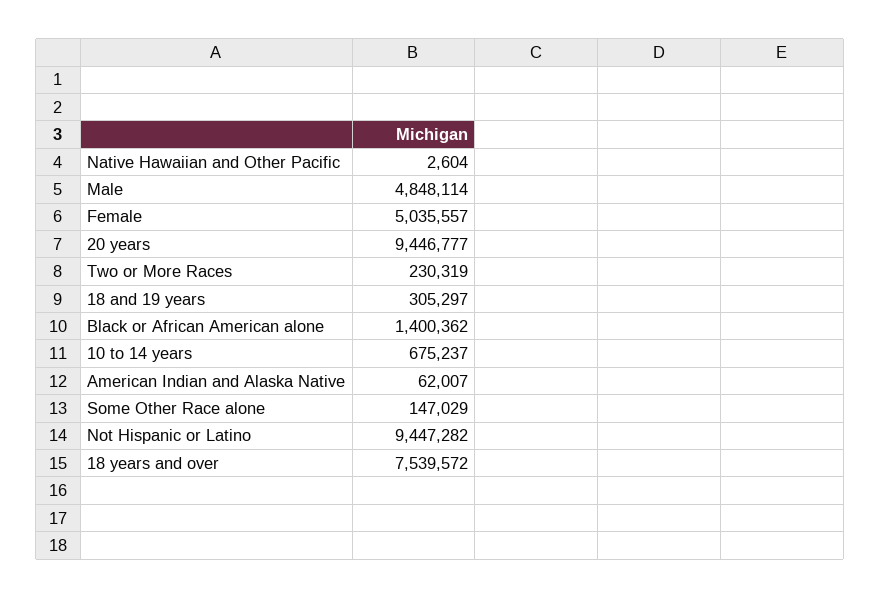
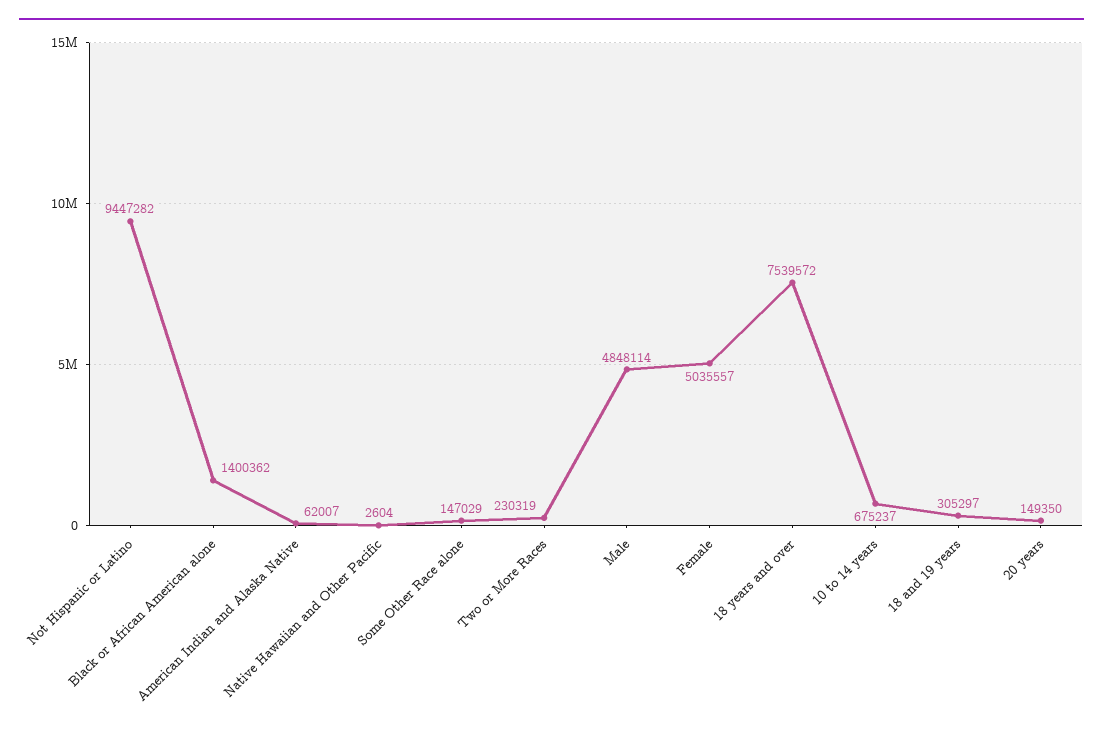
20 years: 9446777 -> 149350

